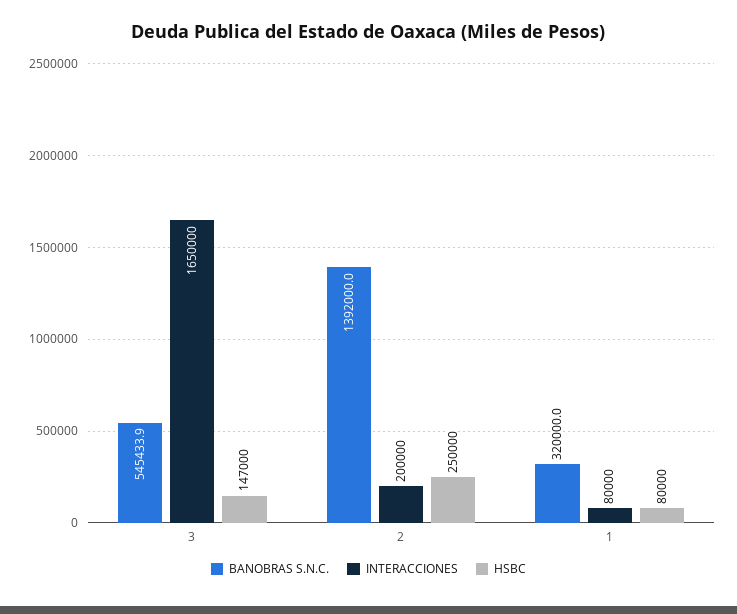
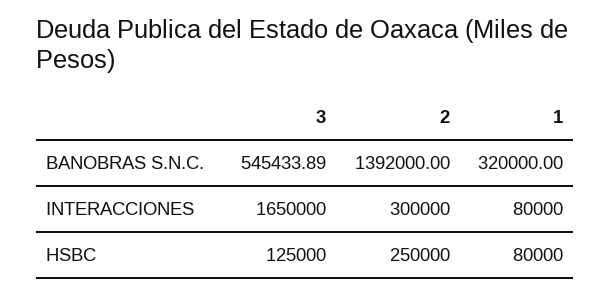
HSBC, 3: 147000 -> 125000
INTERACCIONES, 2: 200000 -> 300000

